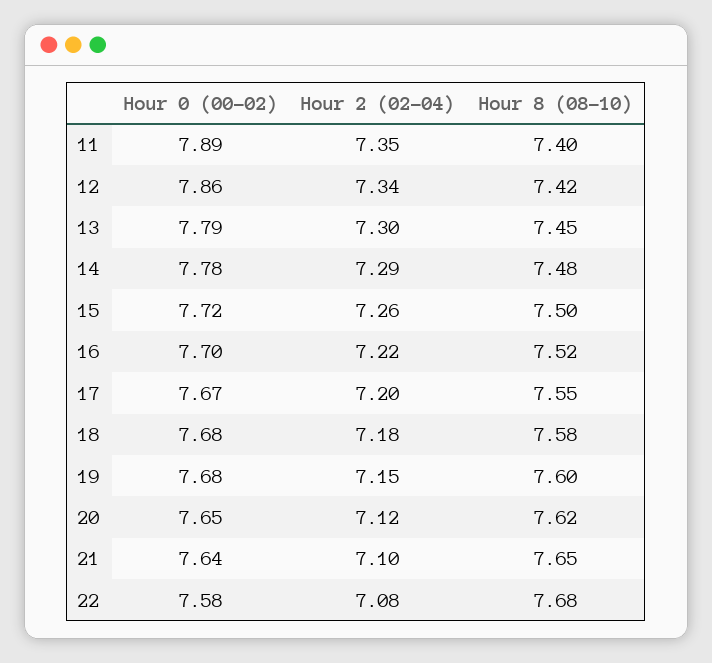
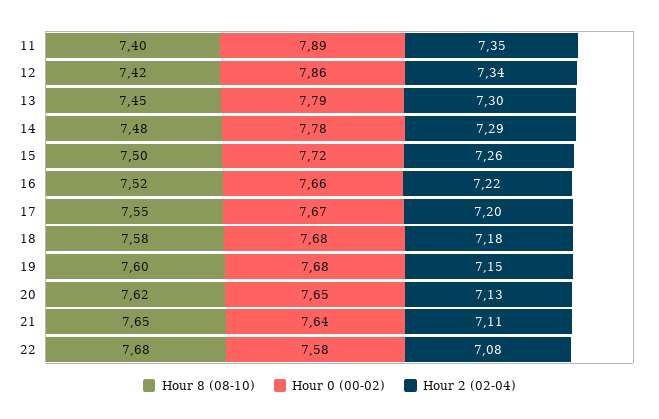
Hour 0 (00-02), 16: 7.7 -> 7.66
Hour 2 (02-04), 20: 7.12 -> 7.13
Hour 2 (02-04), 21: 7.1 -> 7.11

